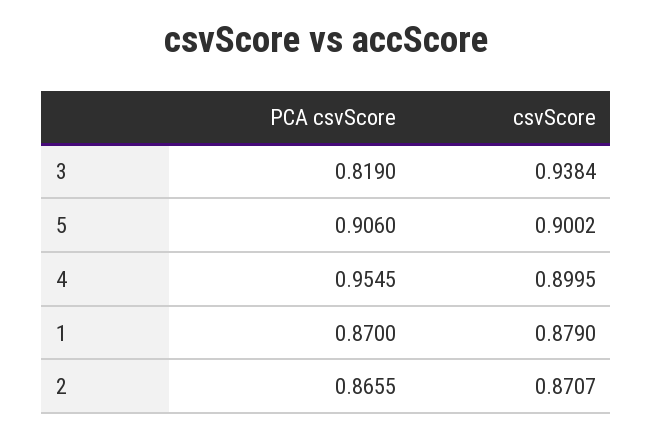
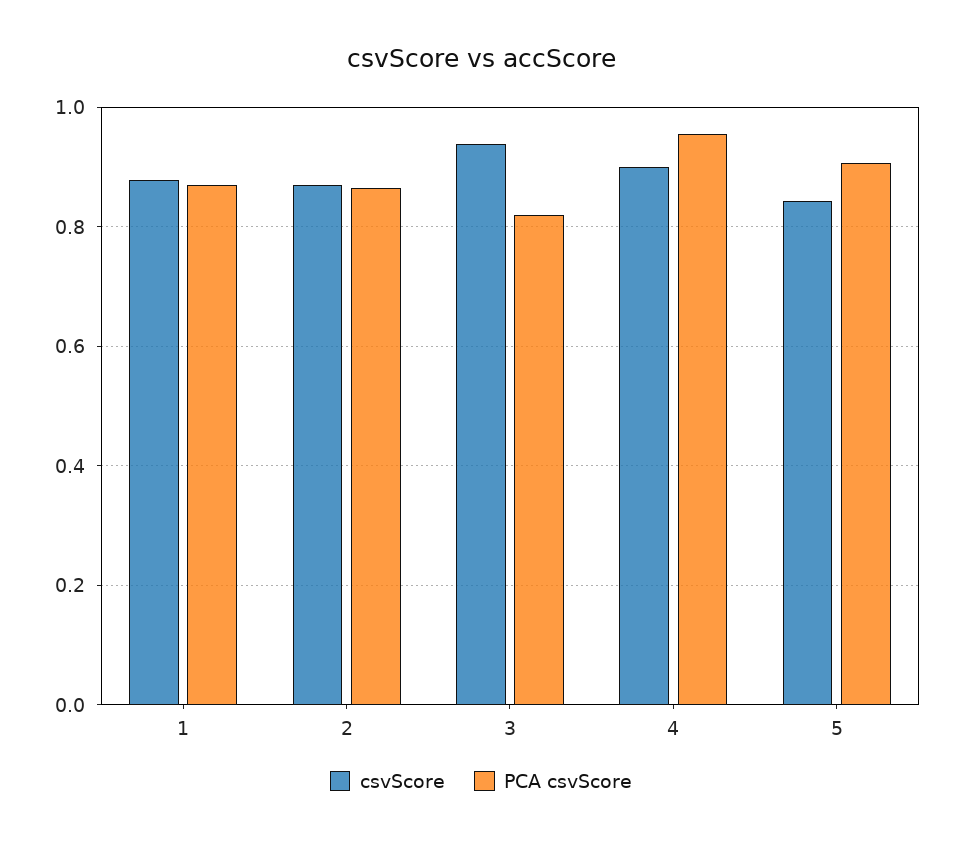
csvScore, 5: 0.9002 -> 0.84

